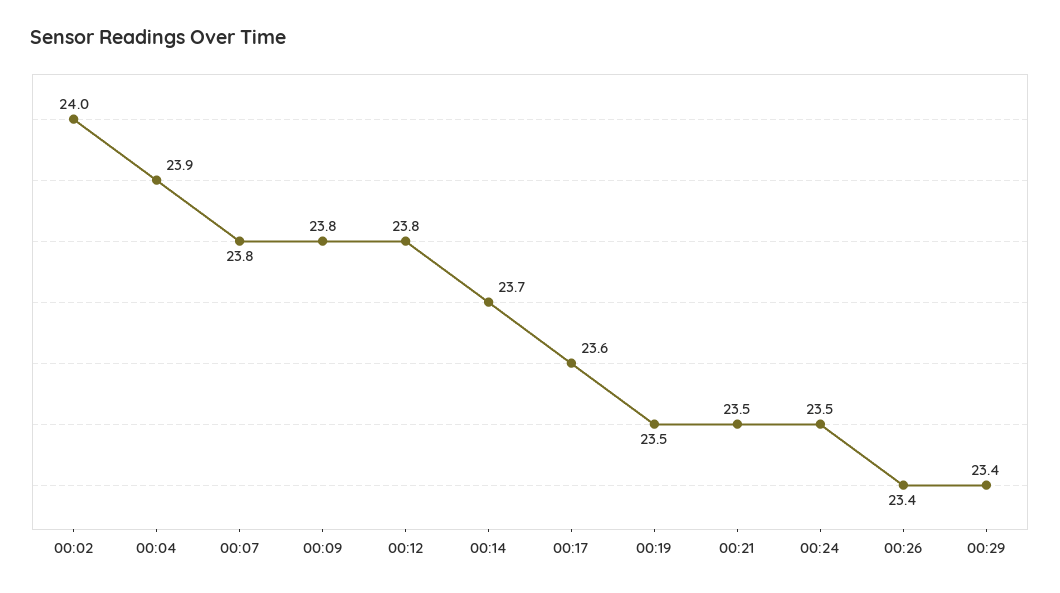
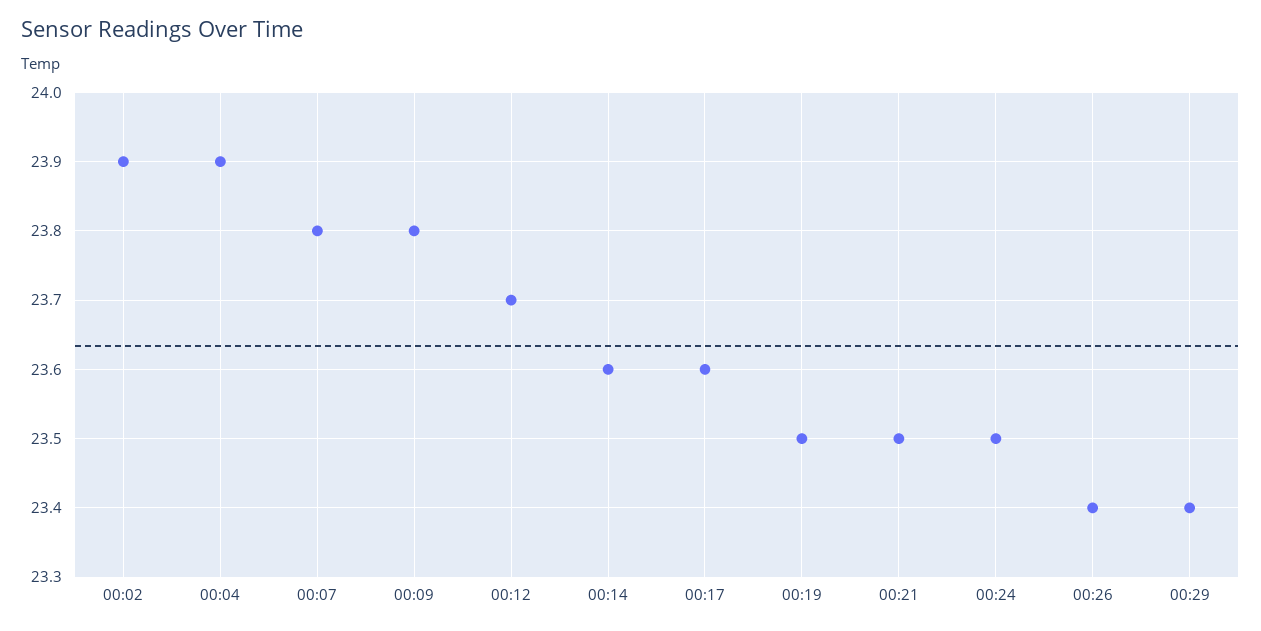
00:02: 24 -> 23.9
00:12: 23.8 -> 23.7
00:14: 23.7 -> 23.6

